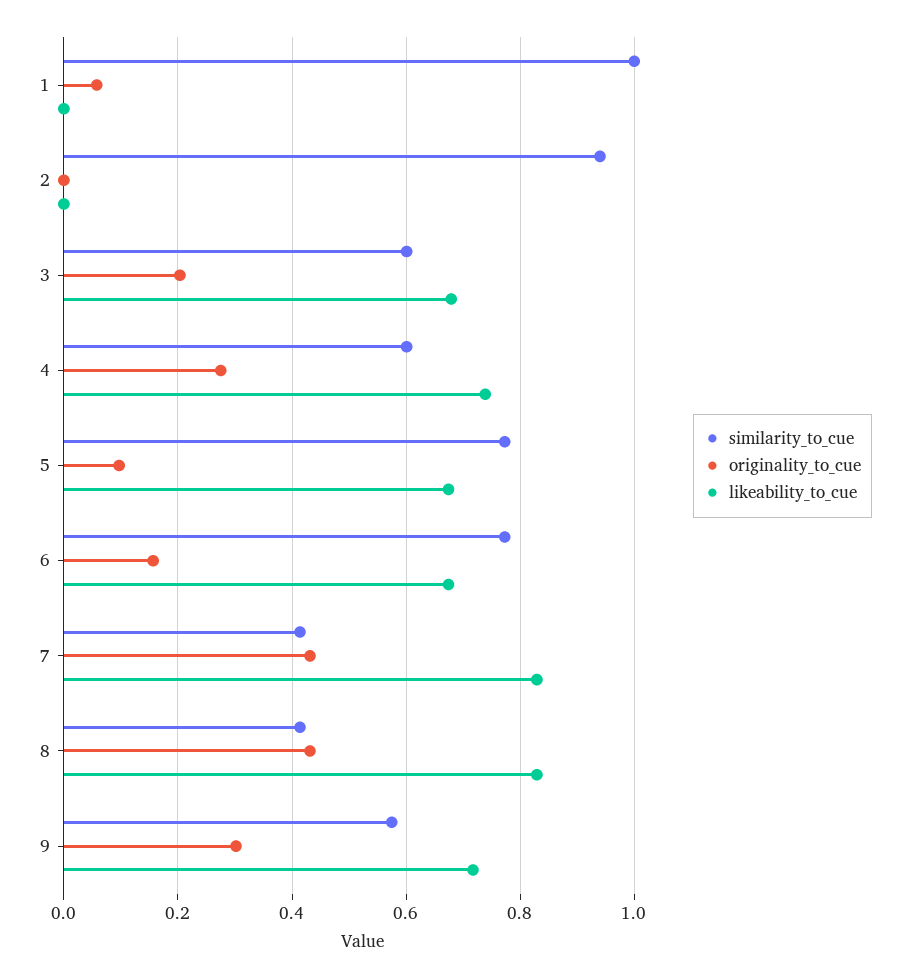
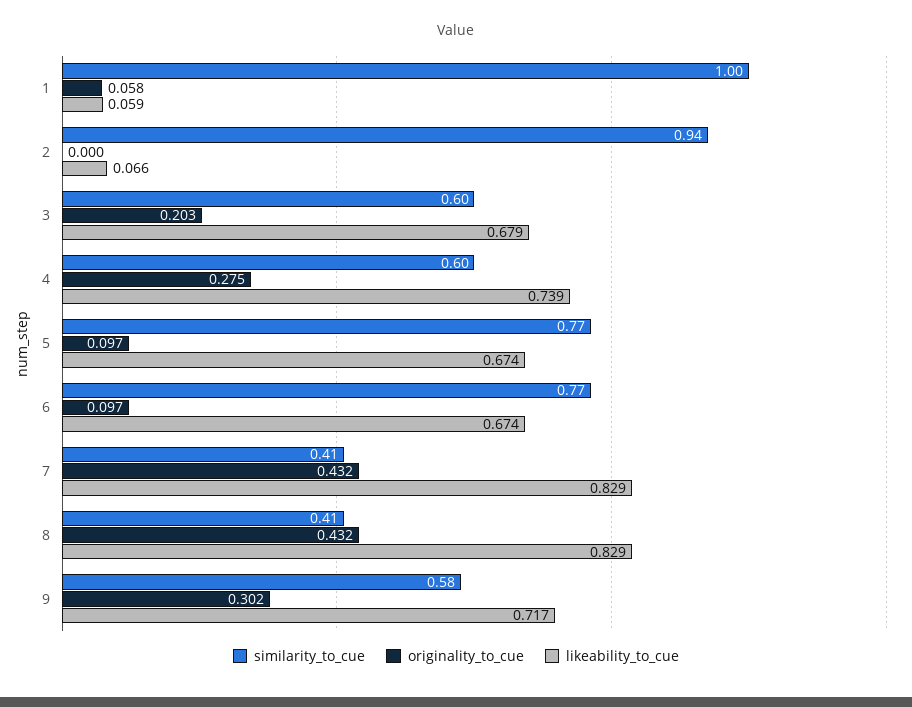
likeability_to_cue, 1: 0 -> 0.059
likeability_to_cue, 2: 0 -> 0.066
originality_to_cue, 6: 0.16 -> 0.097

